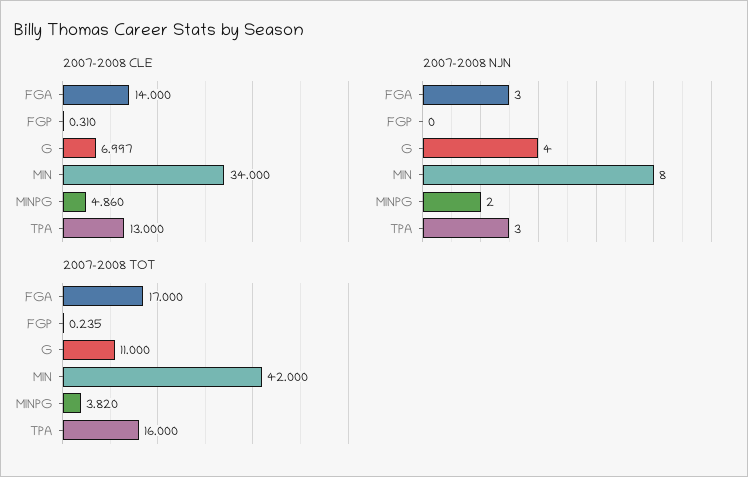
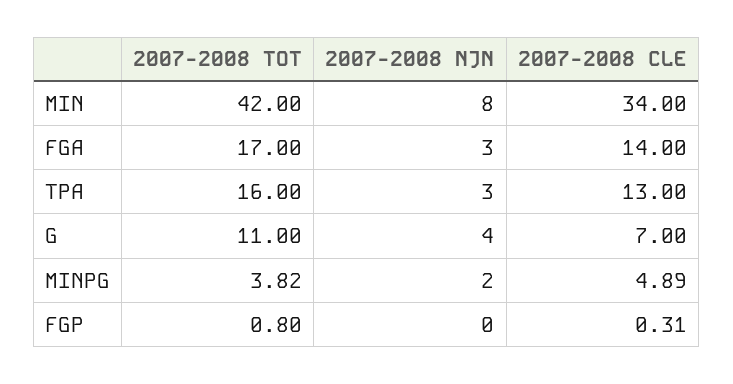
2007-2008 CLE, G: 6.997 -> 7
2007-2008 CLE, MINPG: 4.86 -> 4.89
2007-2008 TOT, FGP: 0.235 -> 0.8

